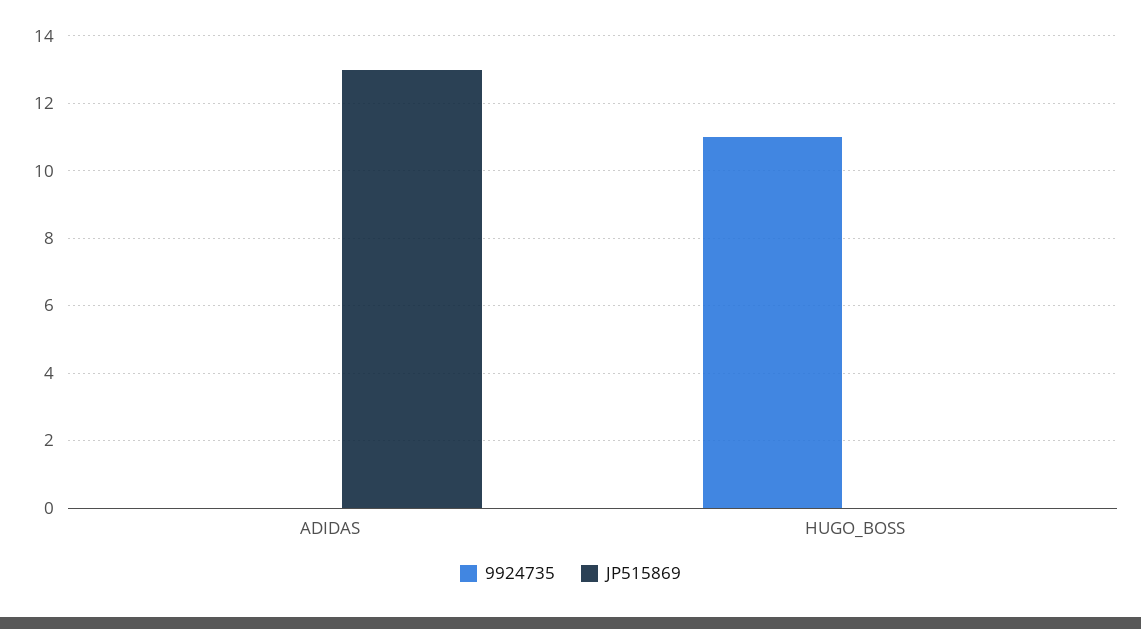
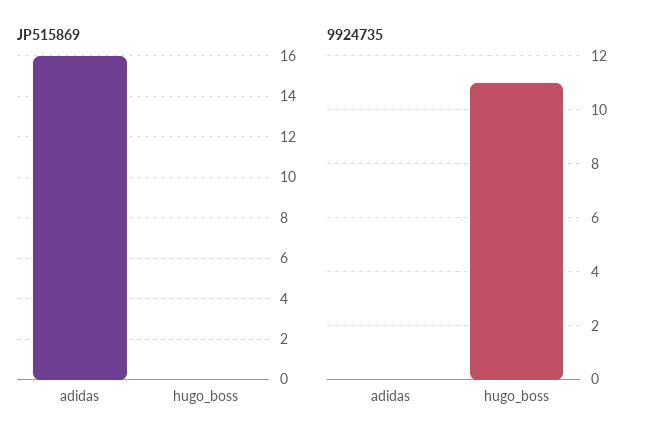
JP515869, ADIDAS: 13 -> 16

